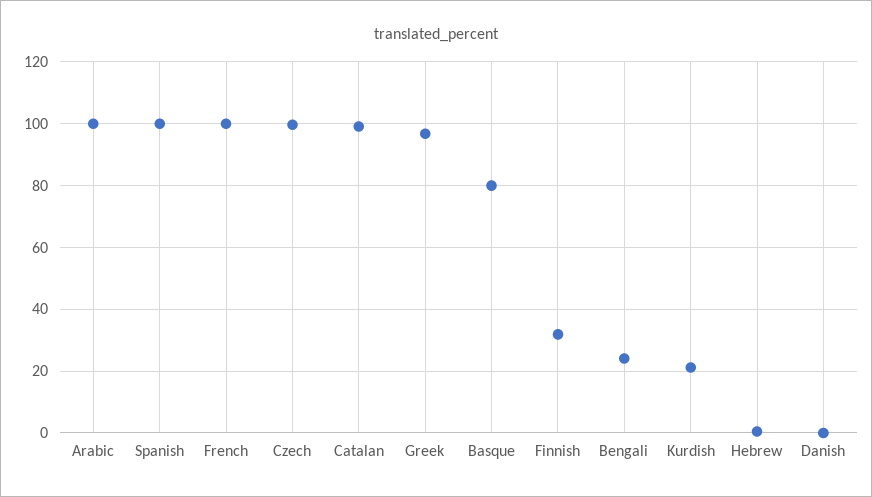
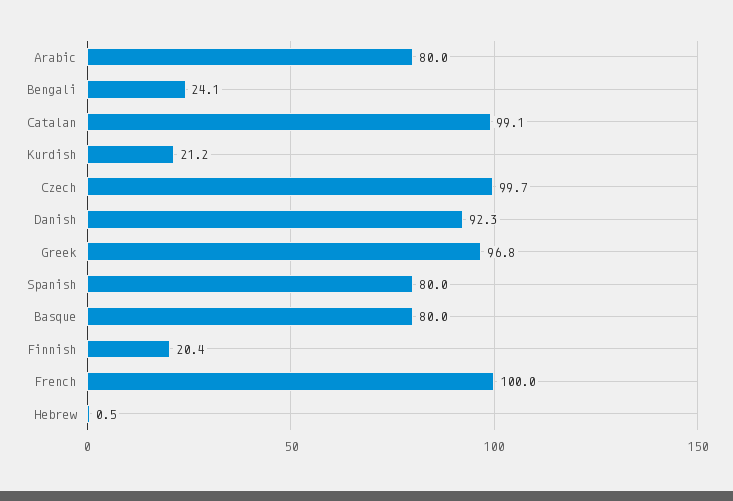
Arabic: 100 -> 80
Spanish: 100 -> 80
Finnish: 32 -> 20.4
Danish: 0 -> 92.3

